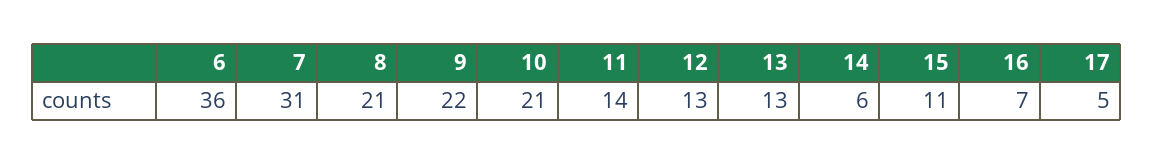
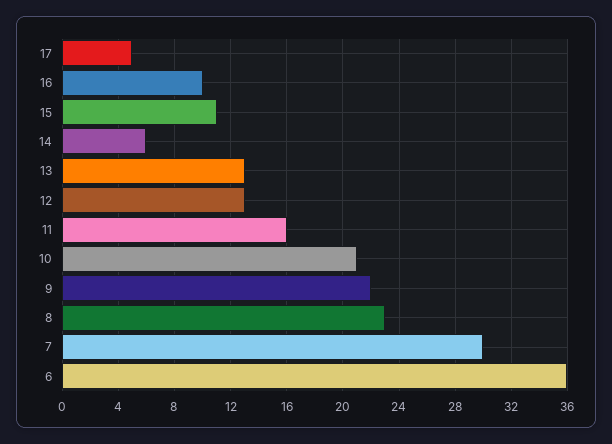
7: 31 -> 30
8: 21 -> 23
11: 14 -> 16
16: 7 -> 10

